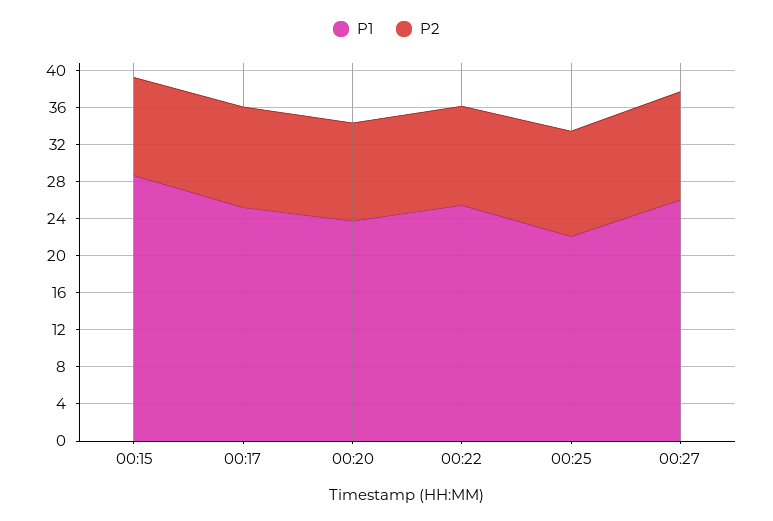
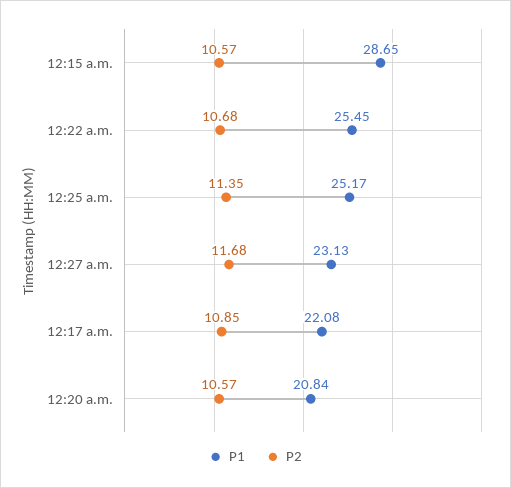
P1, 00:17: 25 -> 22.08
P1, 00:20: 24 -> 20.84
P1, 00:25: 22 -> 25.17
P1, 00:27: 26 -> 23.13

